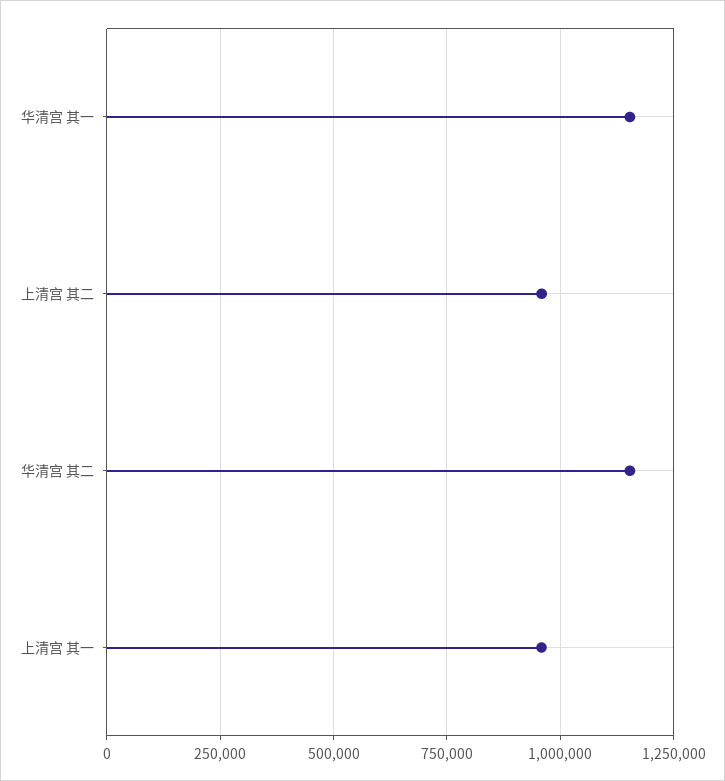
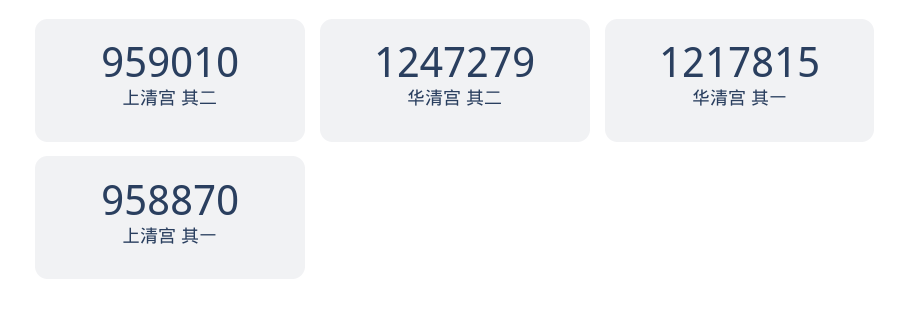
华清宫 其一: 1150000 -> 1217815
华清宫 其二: 1150000 -> 1247279

